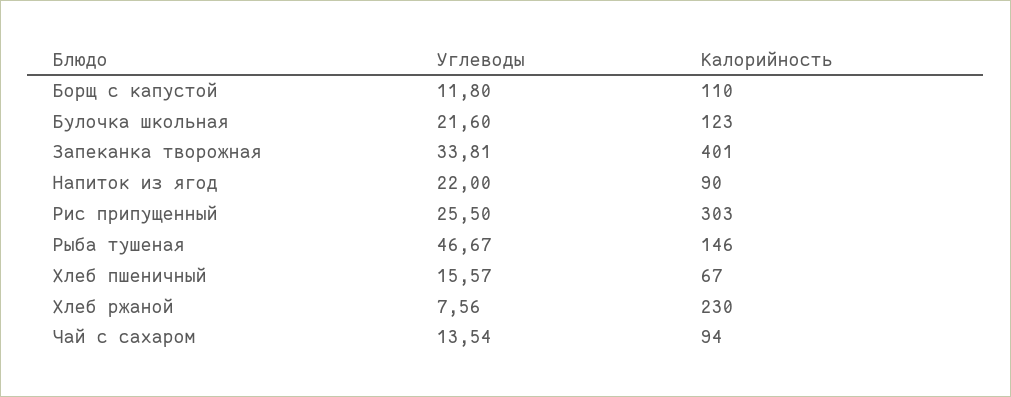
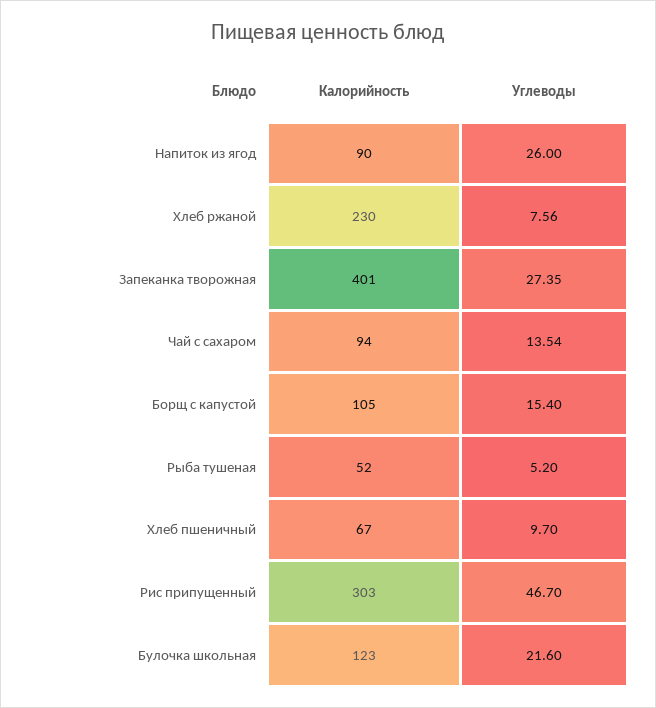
Углеводы, Борщ с капустой: 11.8 -> 15.4
Калорийность, Борщ с капустой: 110 -> 105
Углеводы, Запеканка творожная: 33.81 -> 27.35
Углеводы, Напиток из ягод: 22 -> 26
Углеводы, Рис припущенный: 25.5 -> 46.7
Углеводы, Рыба тушеная: 46.67 -> 5.2
Калорийность, Рыба тушеная: 146 -> 52
Углеводы, Хлеб пшеничный: 15.57 -> 9.7

